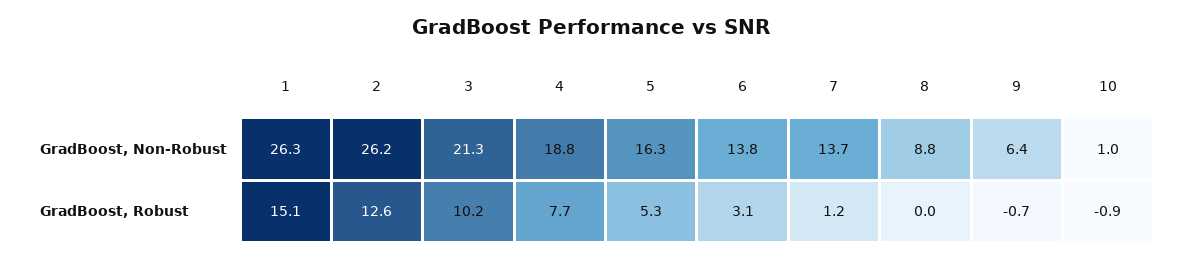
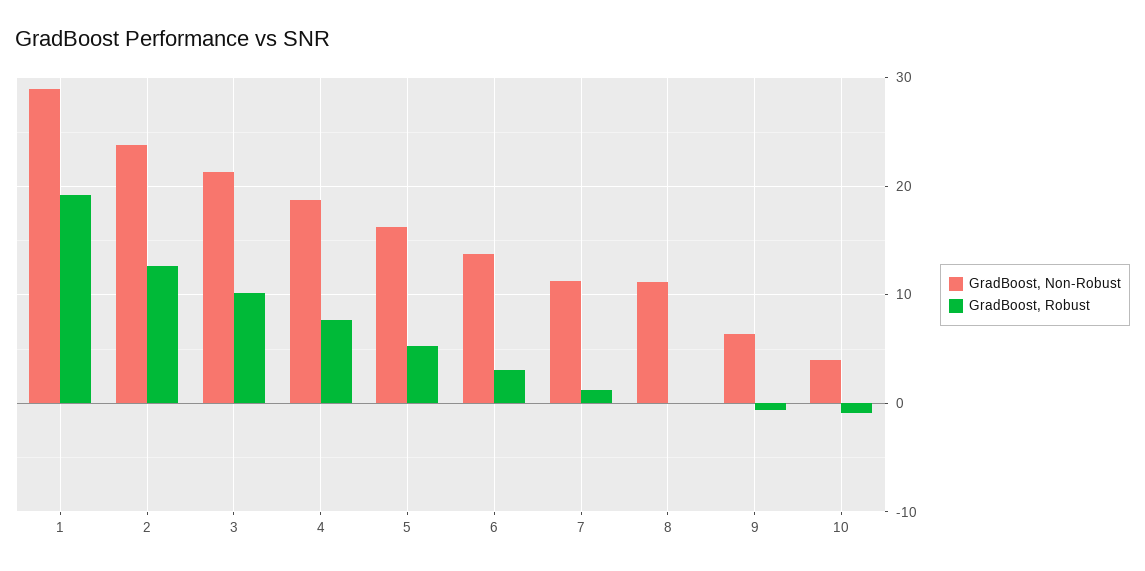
GradBoost, Non-Robust, 1: 26.3 -> 29
GradBoost, Non-Robust, 2: 26.2 -> 24
GradBoost, Non-Robust, 7: 13.7 -> 11
GradBoost, Non-Robust, 8: 8.8 -> 11
GradBoost, Non-Robust, 10: 1 -> 4
GradBoost, Robust, 1: 15.1 -> 19

